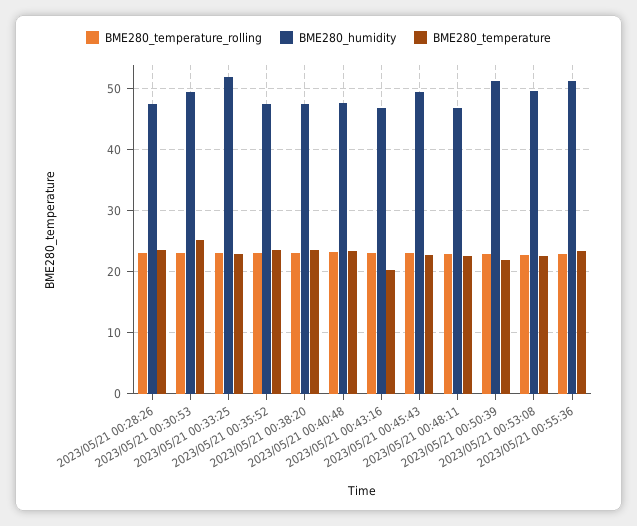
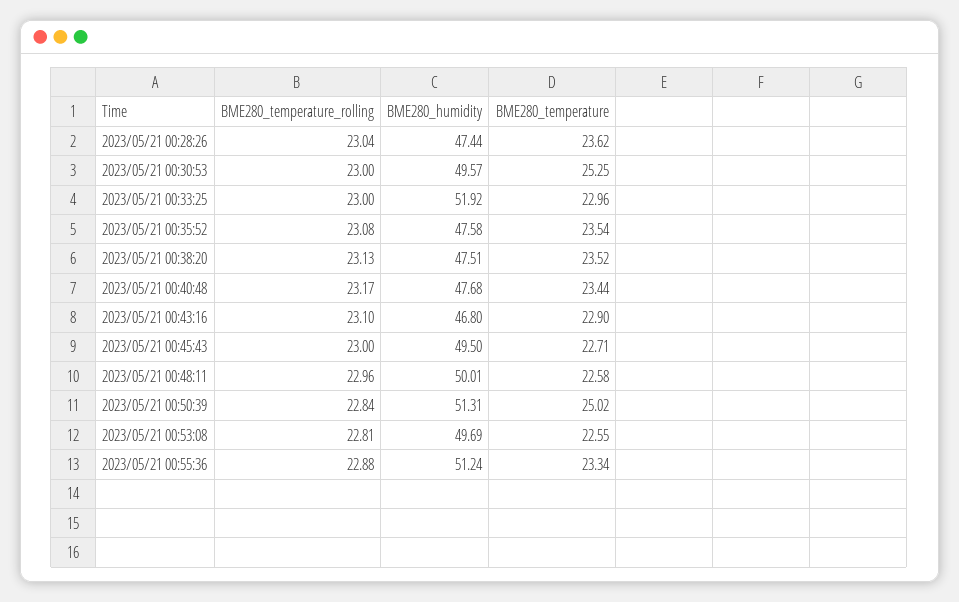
BME280_temperature, 2023/05/21 00:43:16: 20 -> 22.9
BME280_humidity, 2023/05/21 00:48:11: 47 -> 50.01
BME280_temperature, 2023/05/21 00:50:39: 22 -> 25.02

